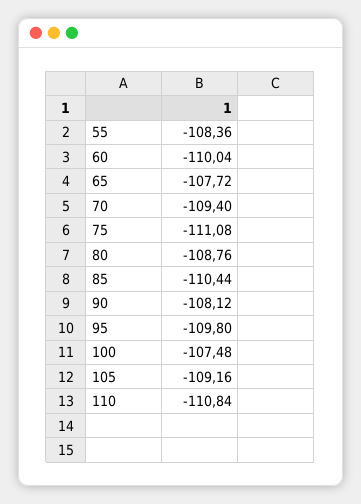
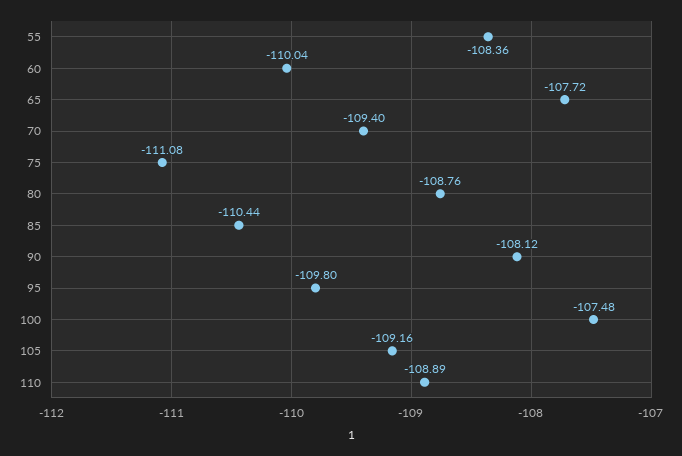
110: -110.84 -> -108.89

